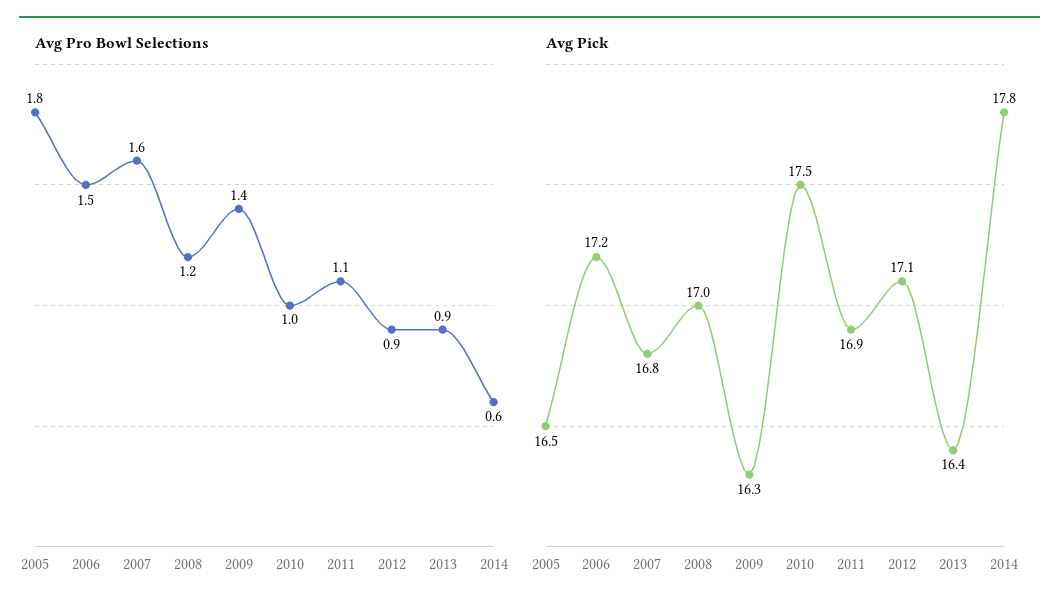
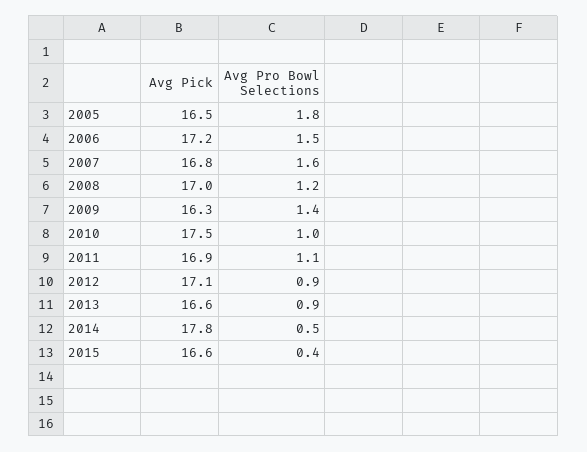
Avg Pro Bowl Selections, 2014: 0.6 -> 0.5
Avg Pick, 2013: 16.4 -> 16.6
Avg Pick, 2015: none -> 16.6
Avg Pro Bowl Selections, 2015: none -> 0.4

